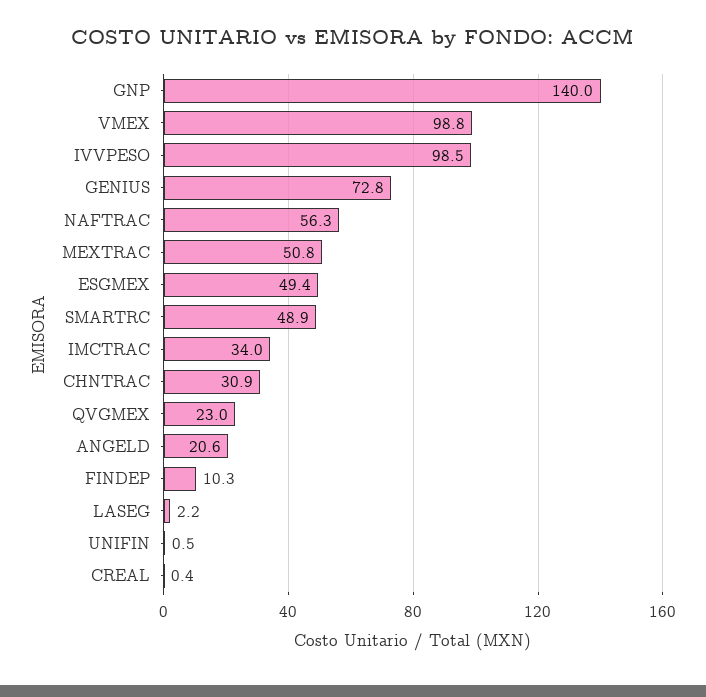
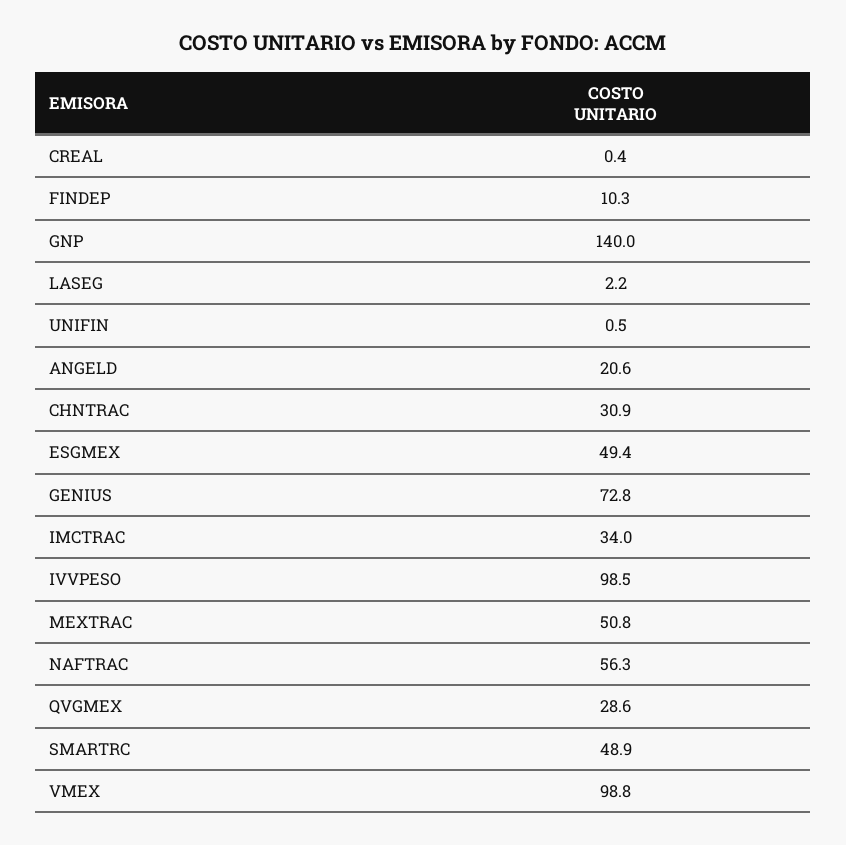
QVGMEX: 23 -> 28.6

